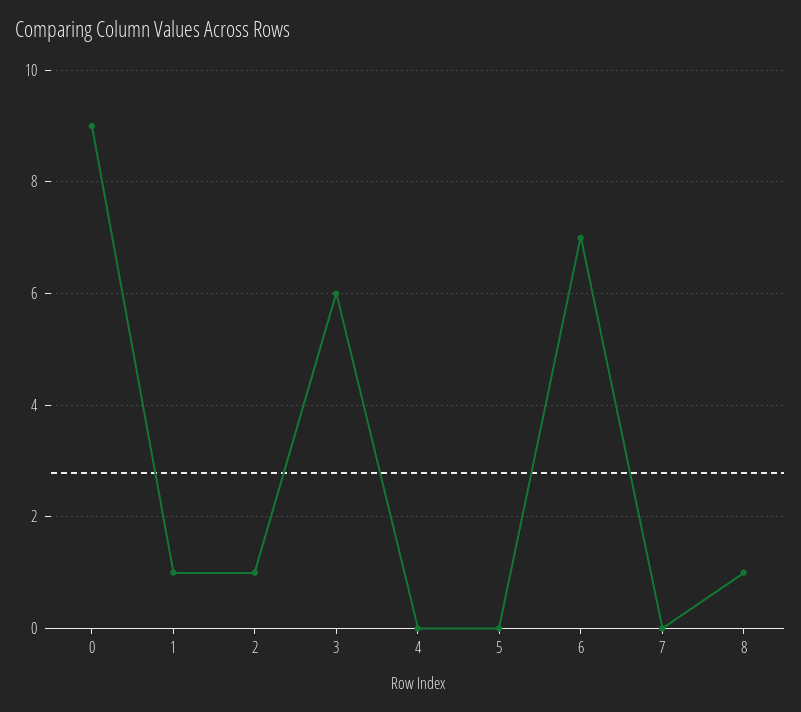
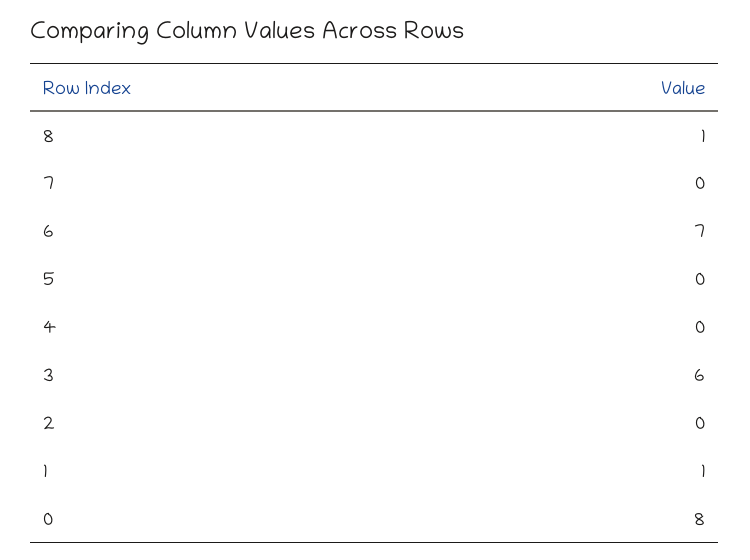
0: 9 -> 8
2: 1 -> 0

